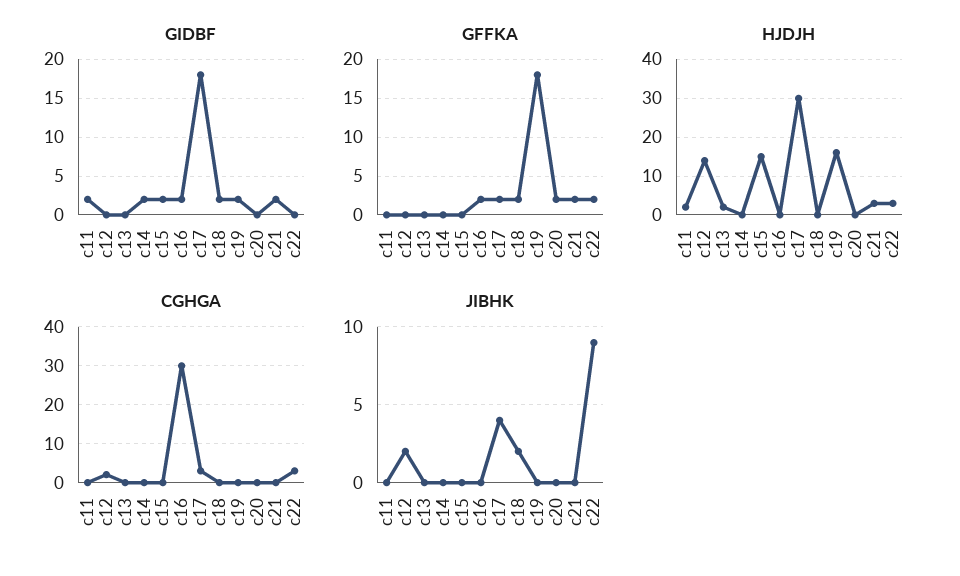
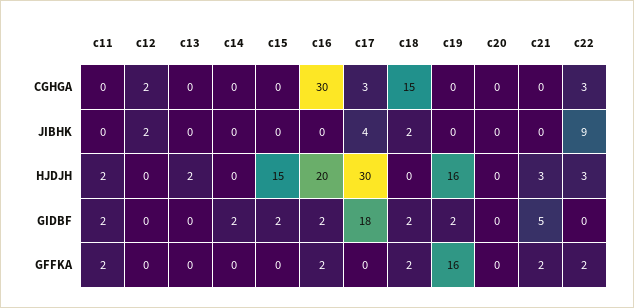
GIDBF, c21: 2 -> 5
GFFKA, c11: 0 -> 2
GFFKA, c17: 2 -> 0
GFFKA, c19: 18 -> 16
GFFKA, c20: 2 -> 0
HJDJH, c12: 15 -> 0
HJDJH, c16: 0 -> 20
CGHGA, c18: 0 -> 15

